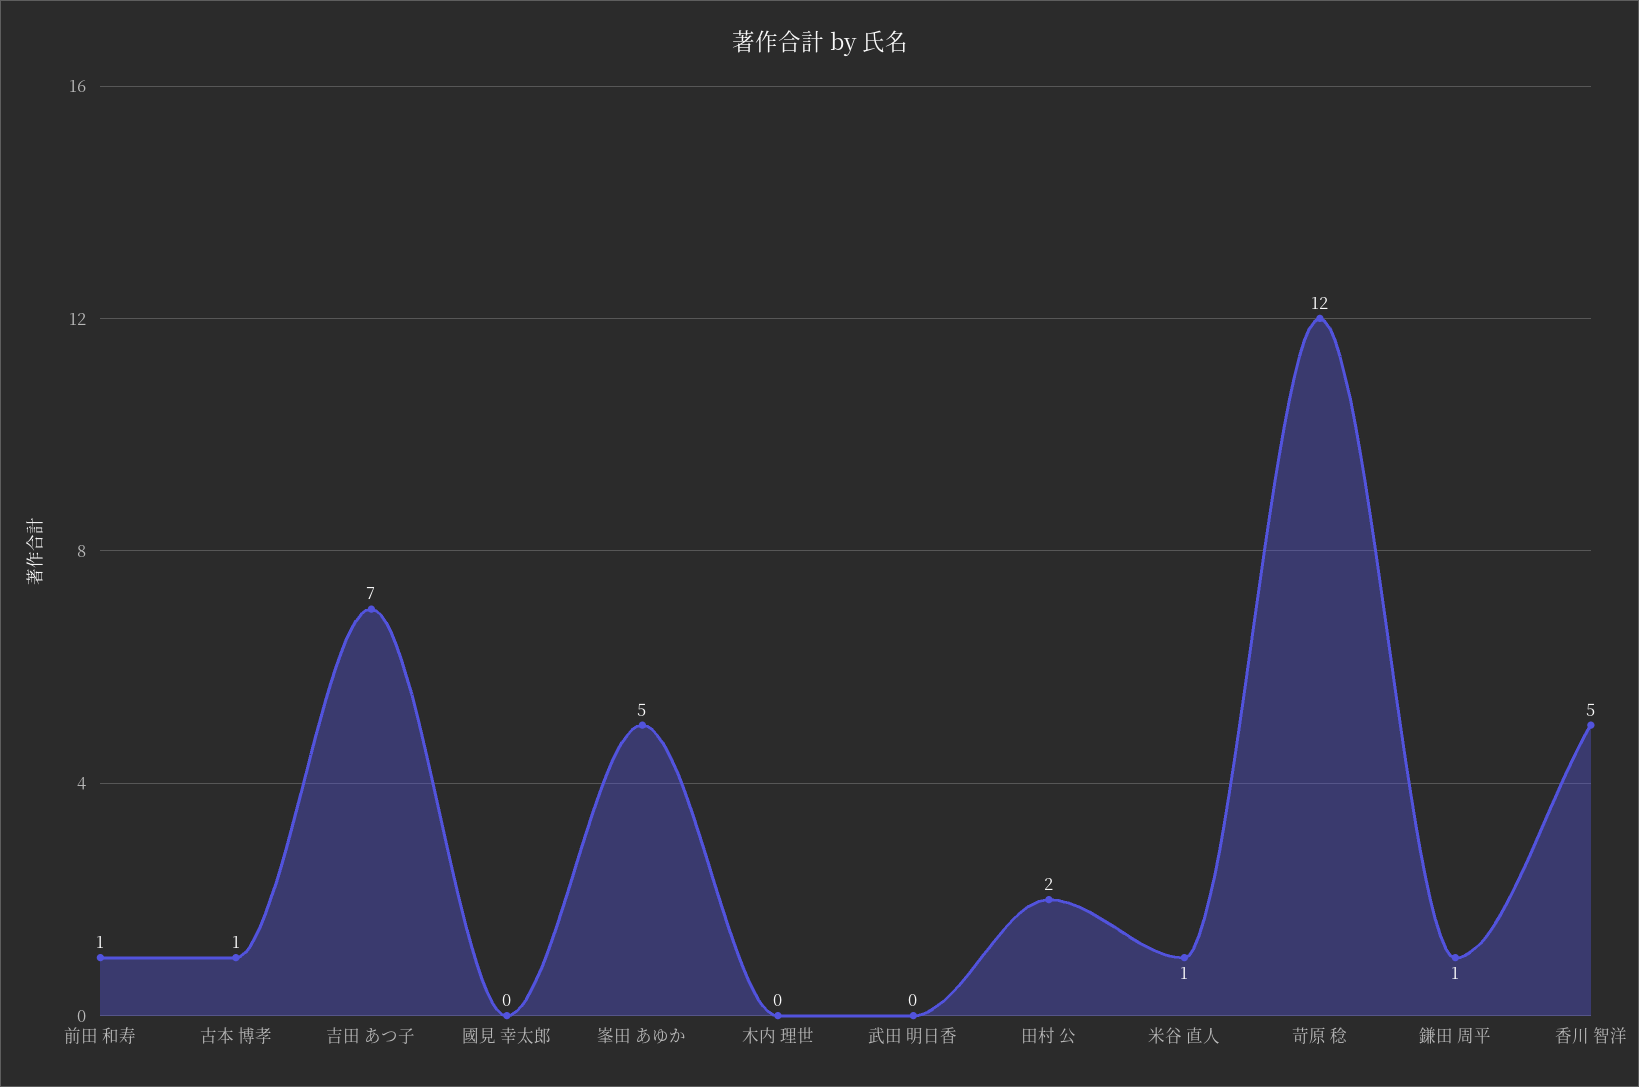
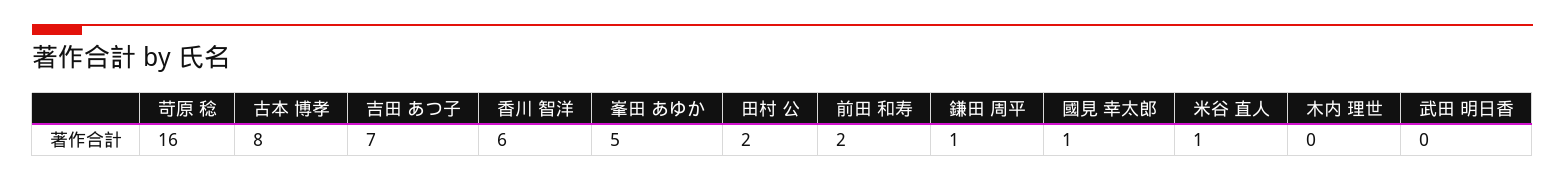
前田 和寿: 1 -> 2
古本 博孝: 1 -> 8
國見 幸太郎: 0 -> 1
苛原 稔: 12 -> 16
香川 智洋: 5 -> 6

